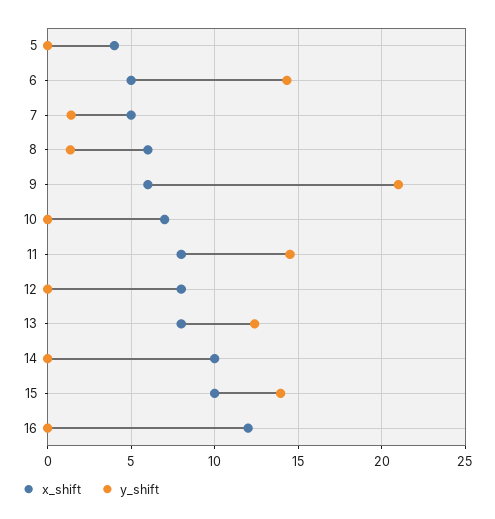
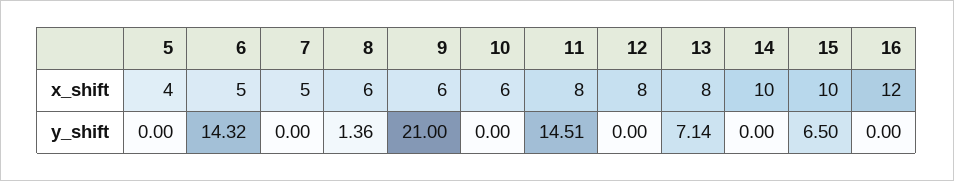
y_shift, 7: 1.5 -> 0
x_shift, 10: 7 -> 6
y_shift, 13: 12.5 -> 7.14
y_shift, 15: 14 -> 6.5

